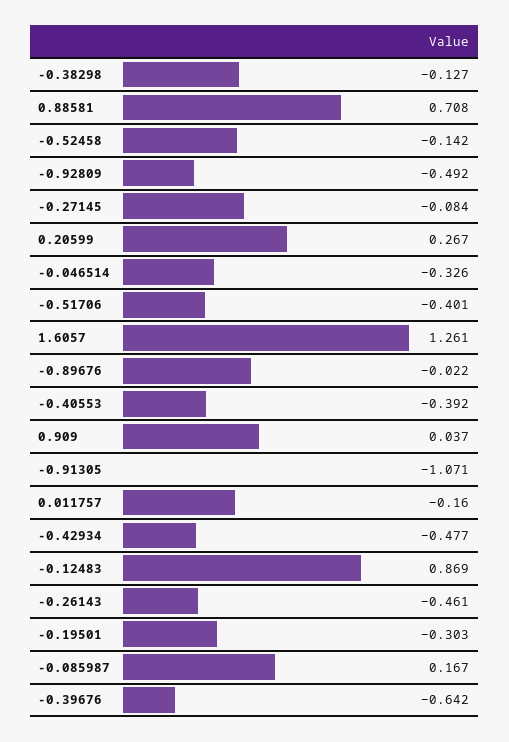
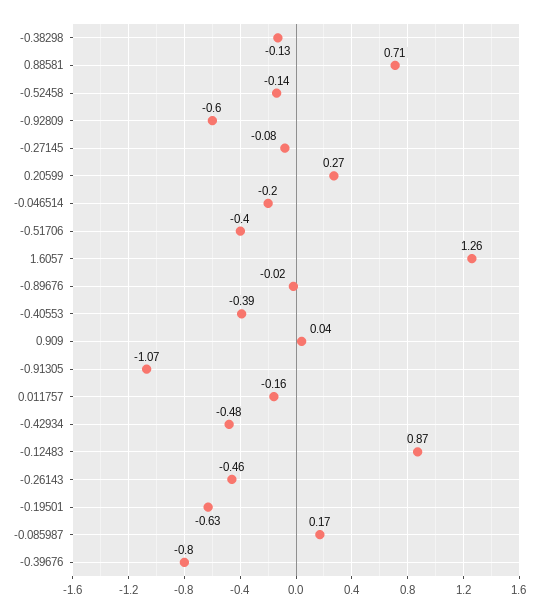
-0.92809: -0.492 -> -0.6
-0.046514: -0.326 -> -0.2
-0.19501: -0.303 -> -0.63
-0.39676: -0.642 -> -0.8

